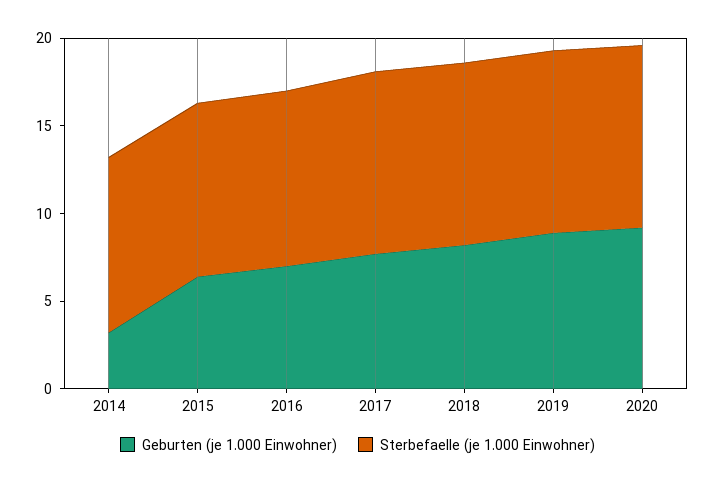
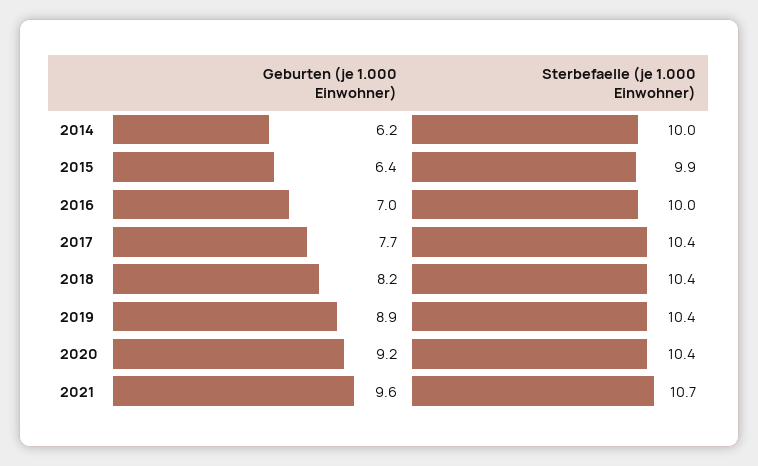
Geburten (je 1.000 Einwohner), 2014: 3 -> 6.2
Geburten (je 1.000 Einwohner), 2021: none -> 9.6
Sterbefaelle (je 1.000 Einwohner), 2021: none -> 10.7

